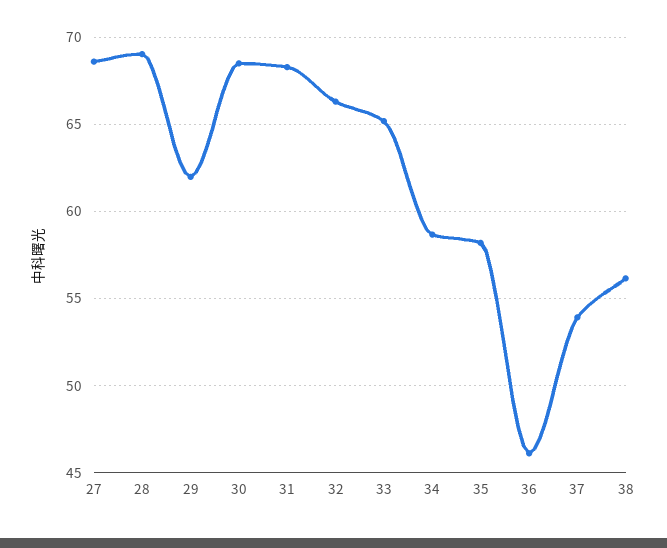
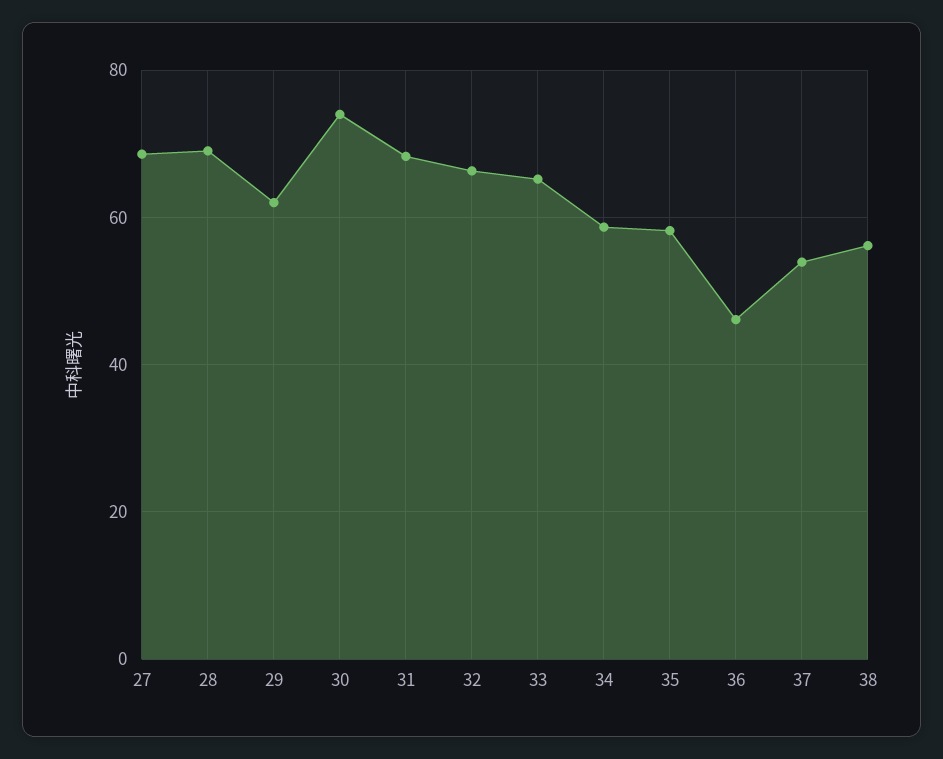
30: 68.5 -> 74

